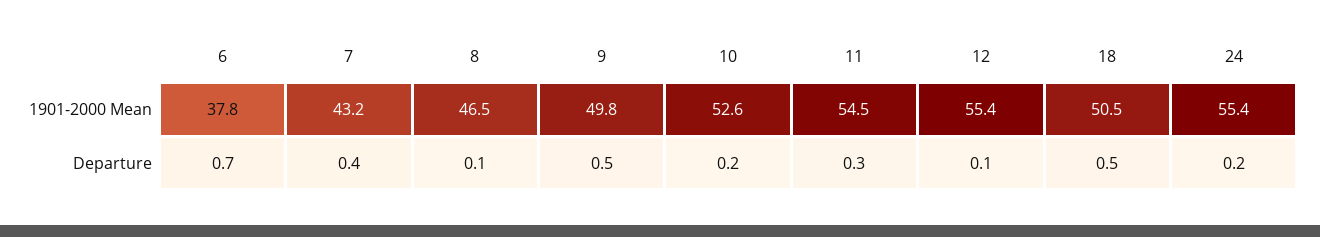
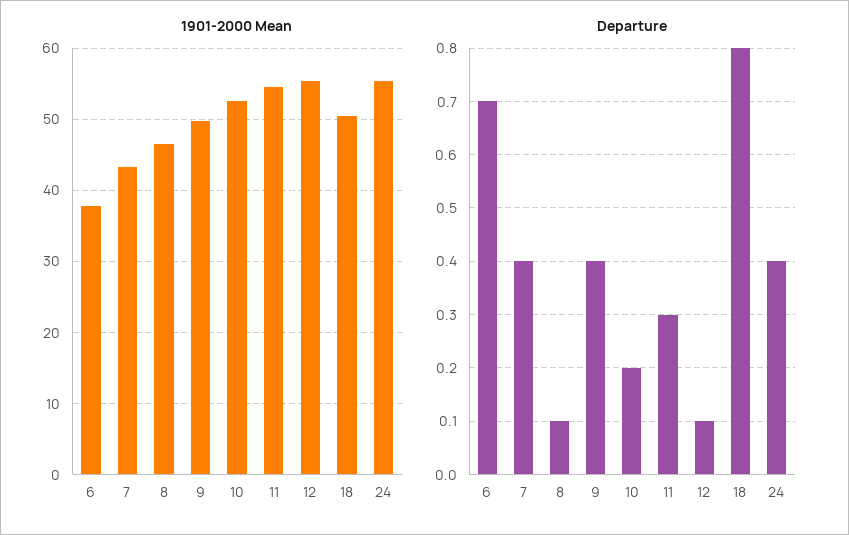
Departure, 9: 0.5 -> 0.4
Departure, 18: 0.5 -> 0.8
Departure, 24: 0.2 -> 0.4

